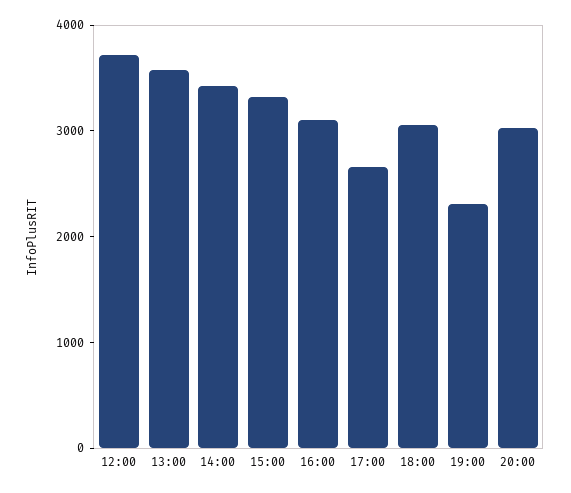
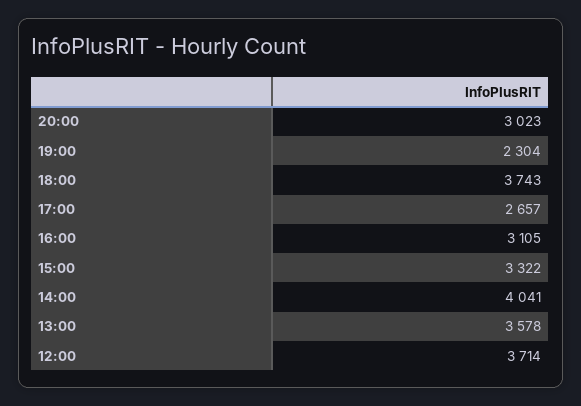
14:00: 3400 -> 4041
18:00: 3000 -> 3743

